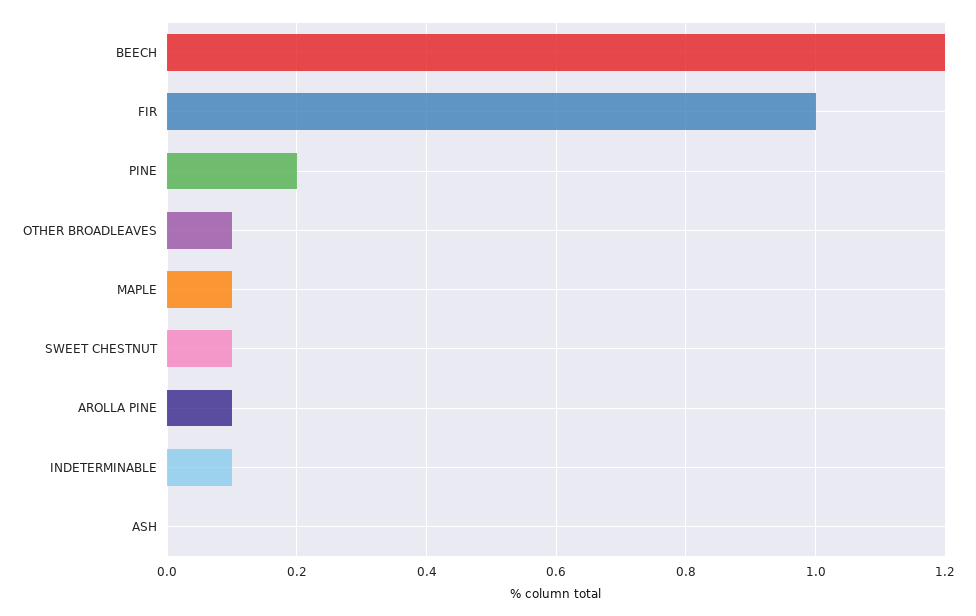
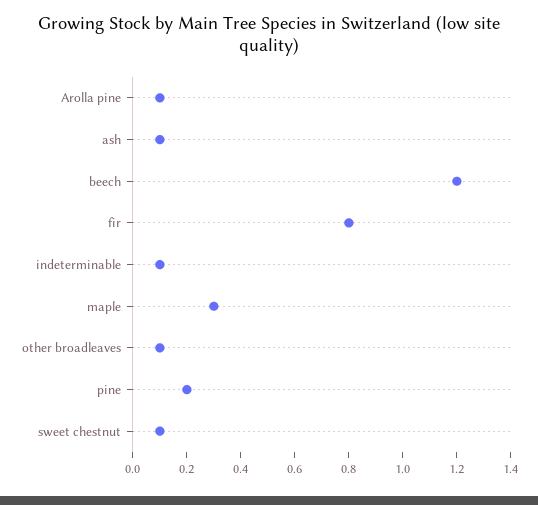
FIR: 1 -> 0.8
MAPLE: 0.1 -> 0.3
ASH: 0 -> 0.1

